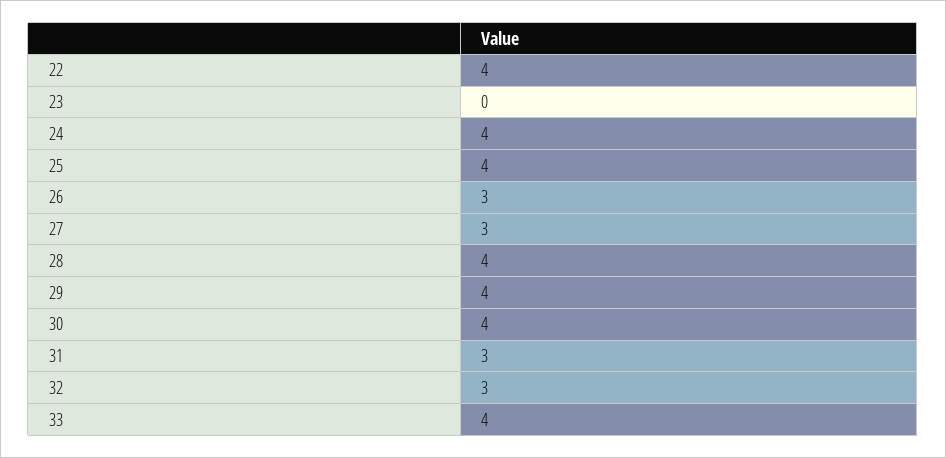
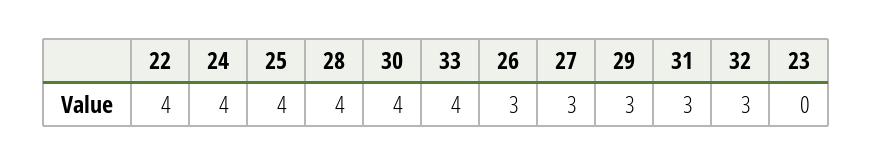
29: 4 -> 3

